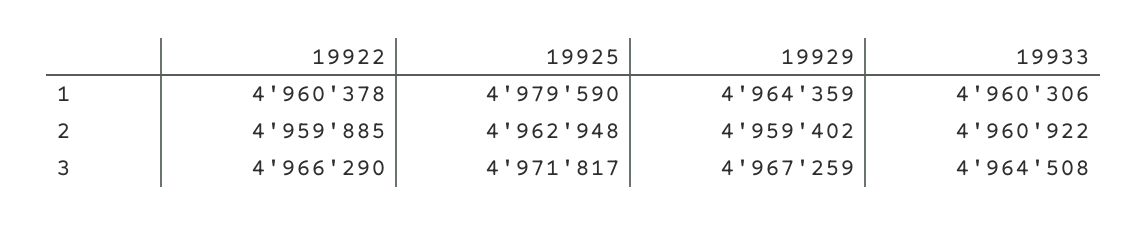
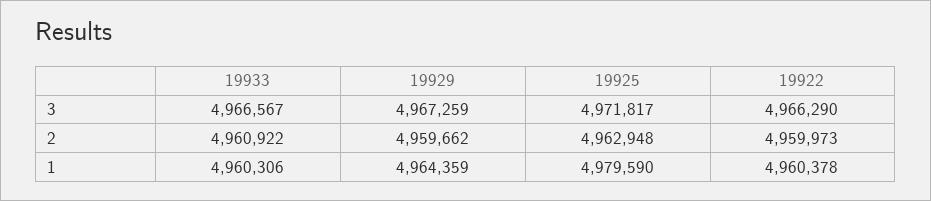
19922, 2: 4959885 -> 4959973
19929, 2: 4959402 -> 4959662
19933, 3: 4964508 -> 4966567

